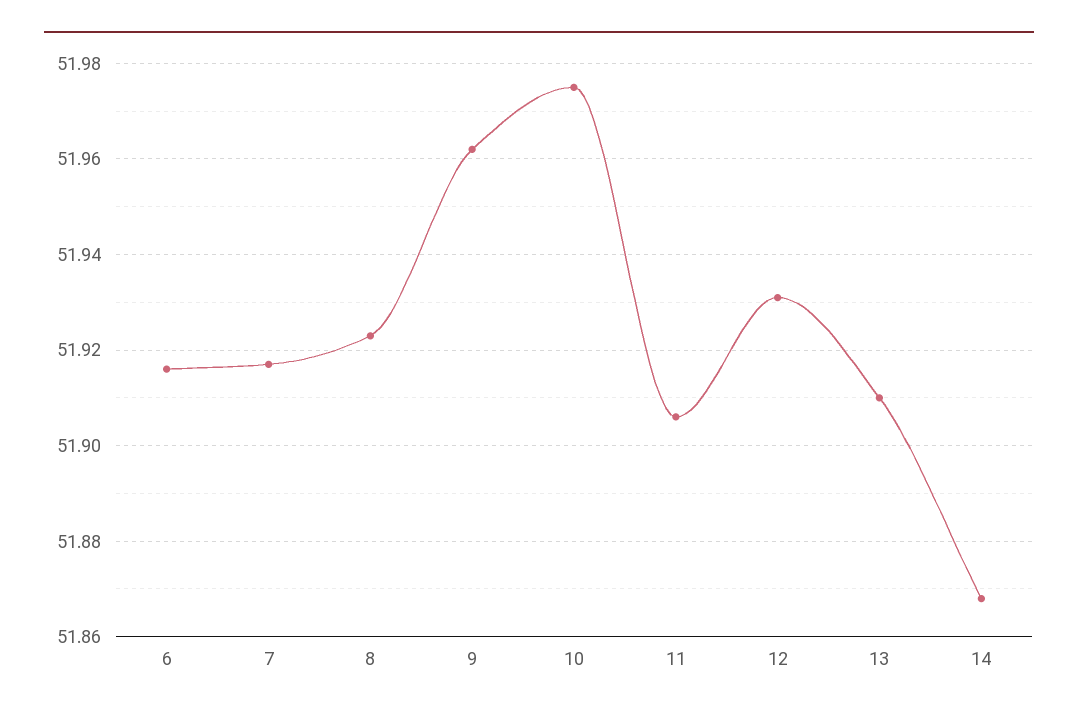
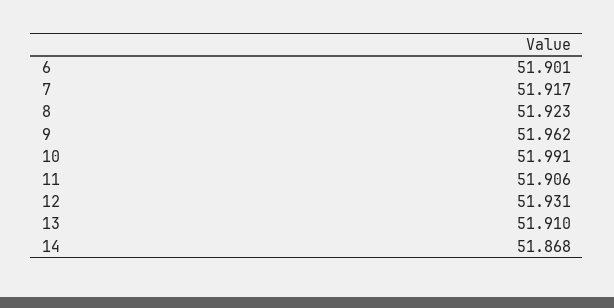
6: 51.915 -> 51.901
10: 51.975 -> 51.991

